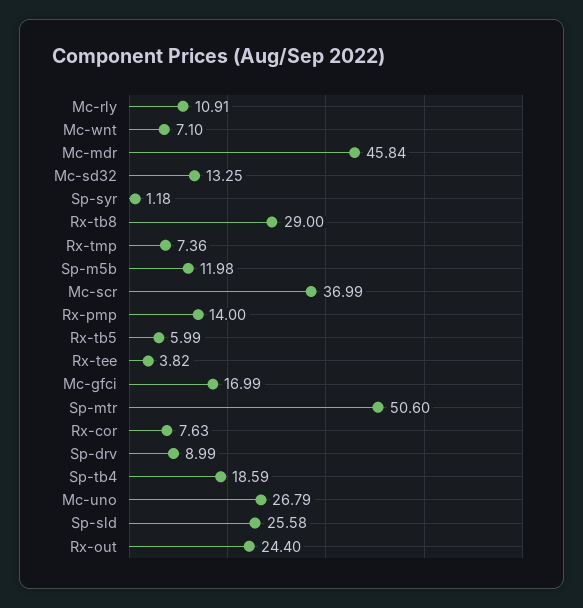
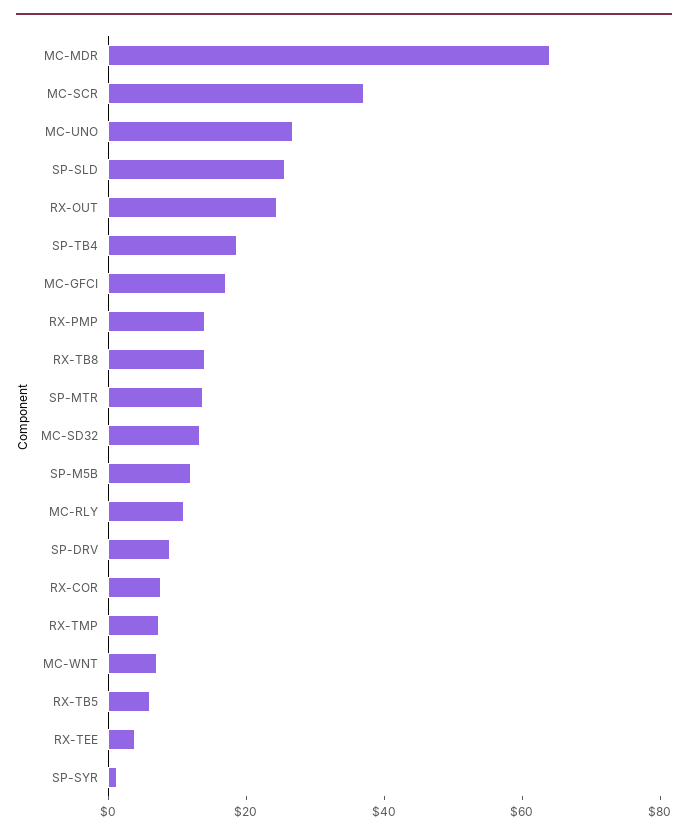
Mc-mdr: 45.84 -> 65
Rx-tb8: 29 -> 15
Sp-mtr: 50.6 -> 15

